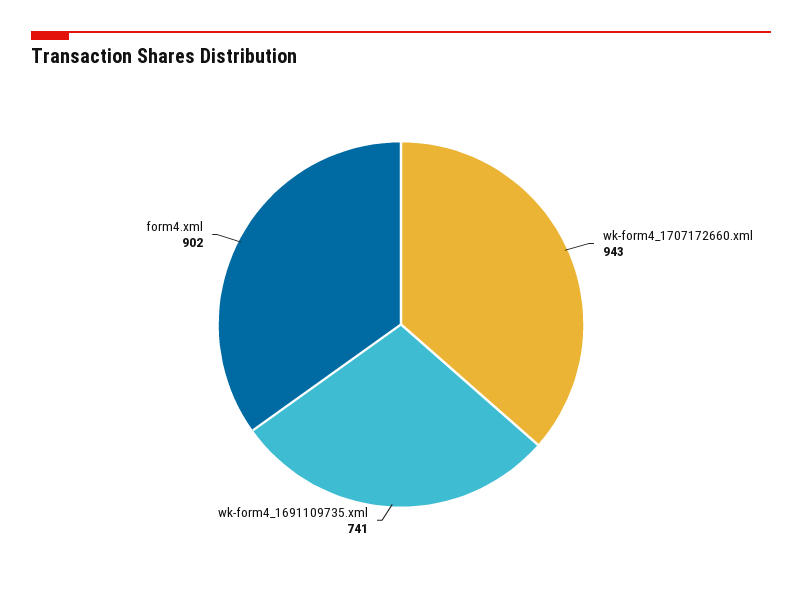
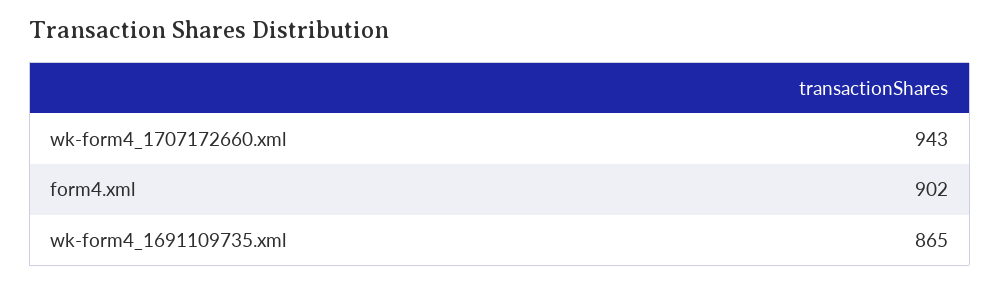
wk-form4_1691109735.xml: 741 -> 865

